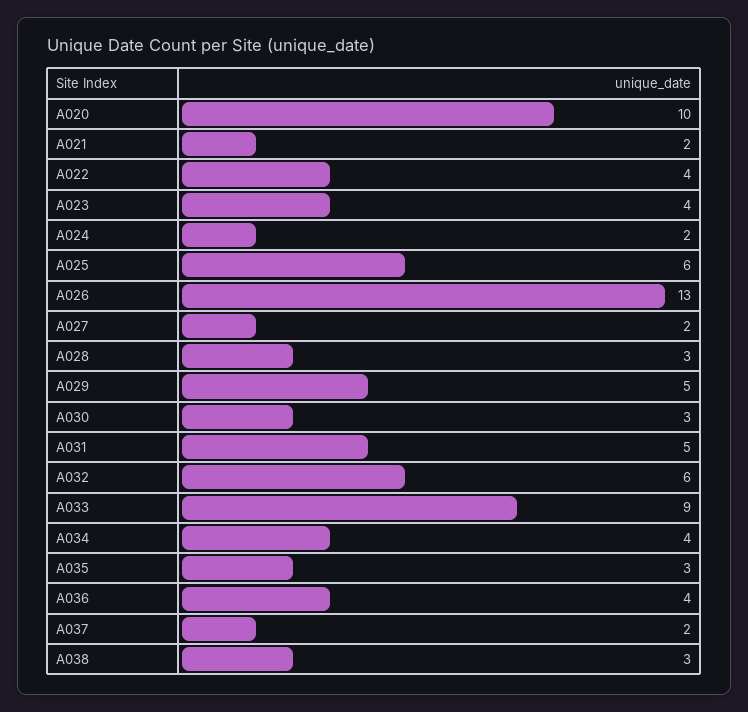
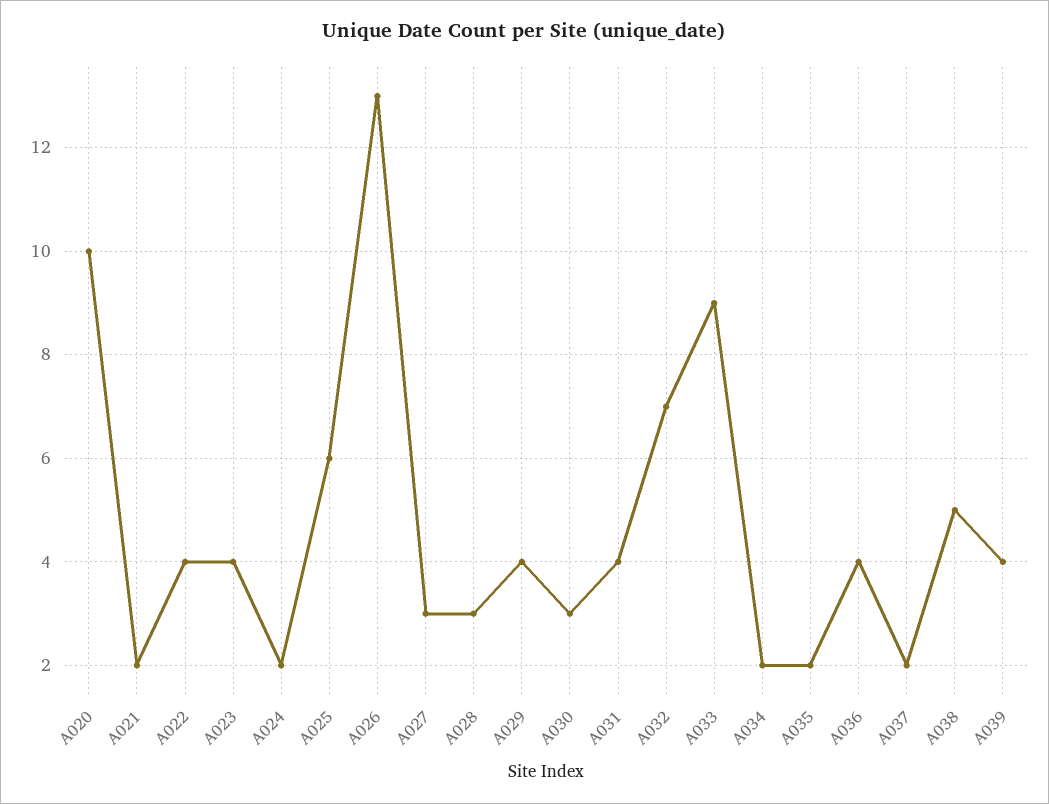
A027: 2 -> 3
A029: 5 -> 4
A031: 5 -> 4
A032: 6 -> 7
A034: 4 -> 2
A035: 3 -> 2
A038: 3 -> 5
A039: none -> 4

